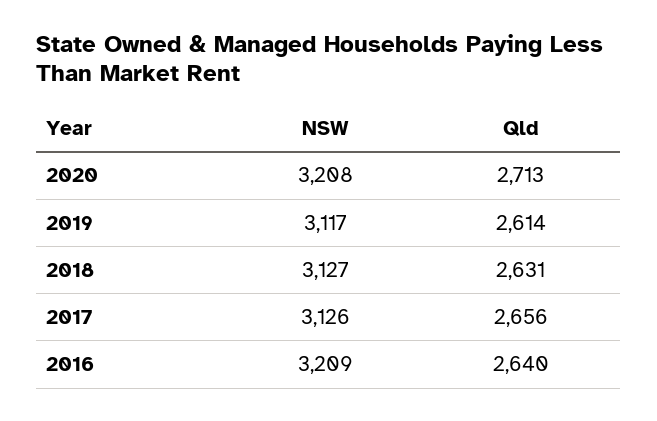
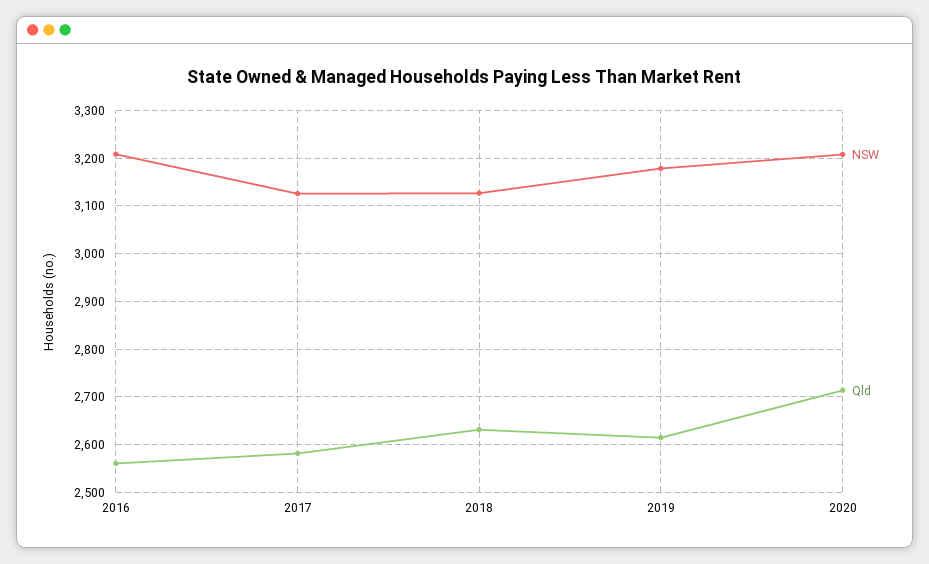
NSW, 2019: 3117 -> 3180
Qld, 2017: 2656 -> 2580
Qld, 2016: 2640 -> 2560

